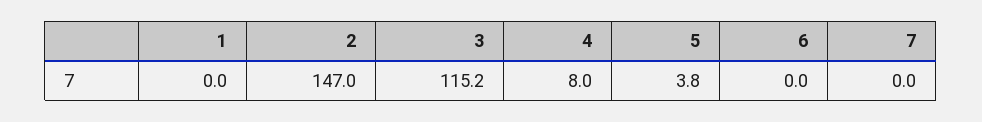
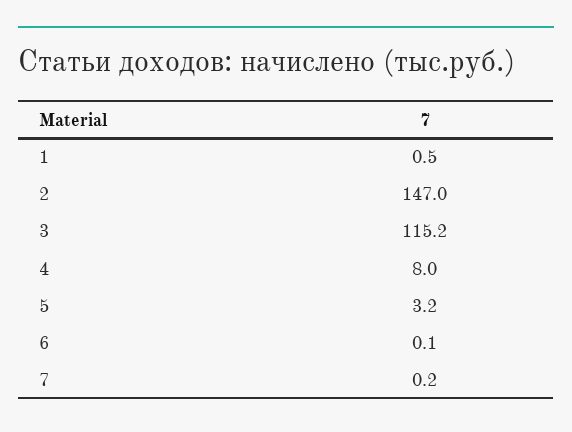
1: 0 -> 0.5
5: 3.8 -> 3.2
6: 0 -> 0.1
7: 0 -> 0.2

